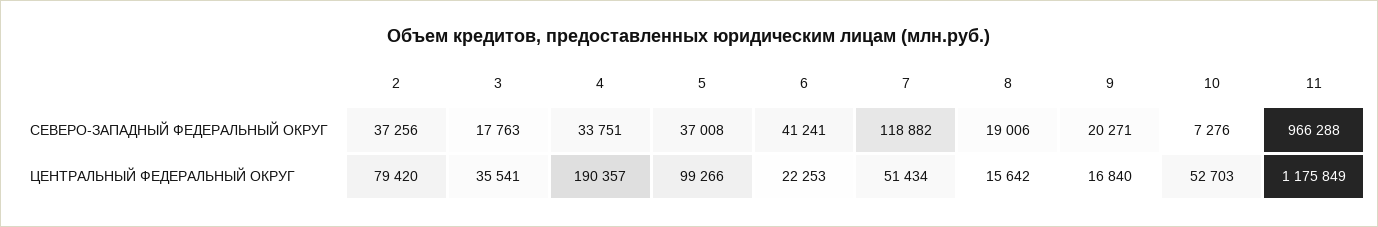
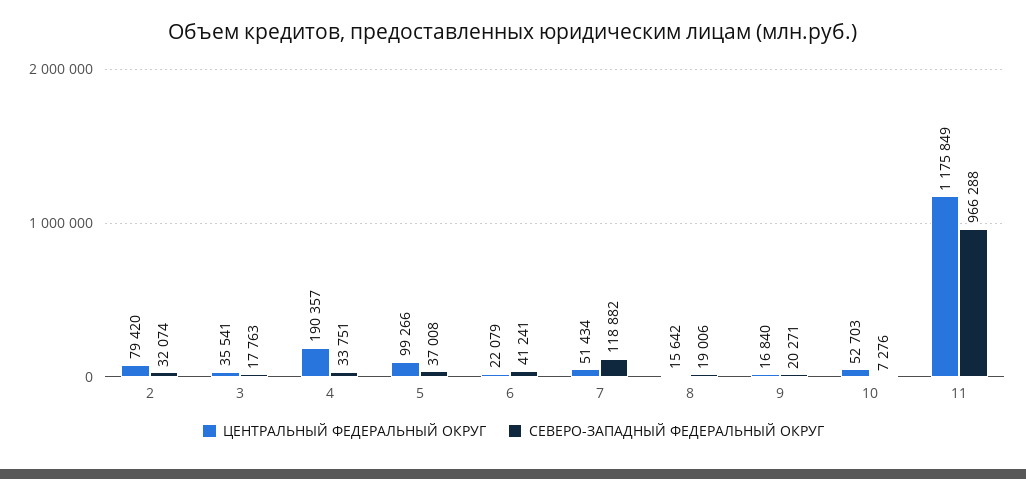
СЕВЕРО-ЗАПАДНЫЙ ФЕДЕРАЛЬНЫЙ ОКРУГ, 2: 37256 -> 32074
ЦЕНТРАЛЬНЫЙ ФЕДЕРАЛЬНЫЙ ОКРУГ, 6: 22253 -> 22079

